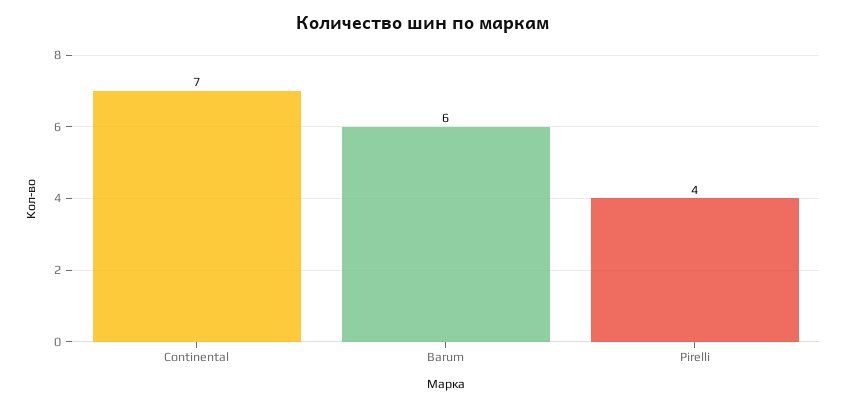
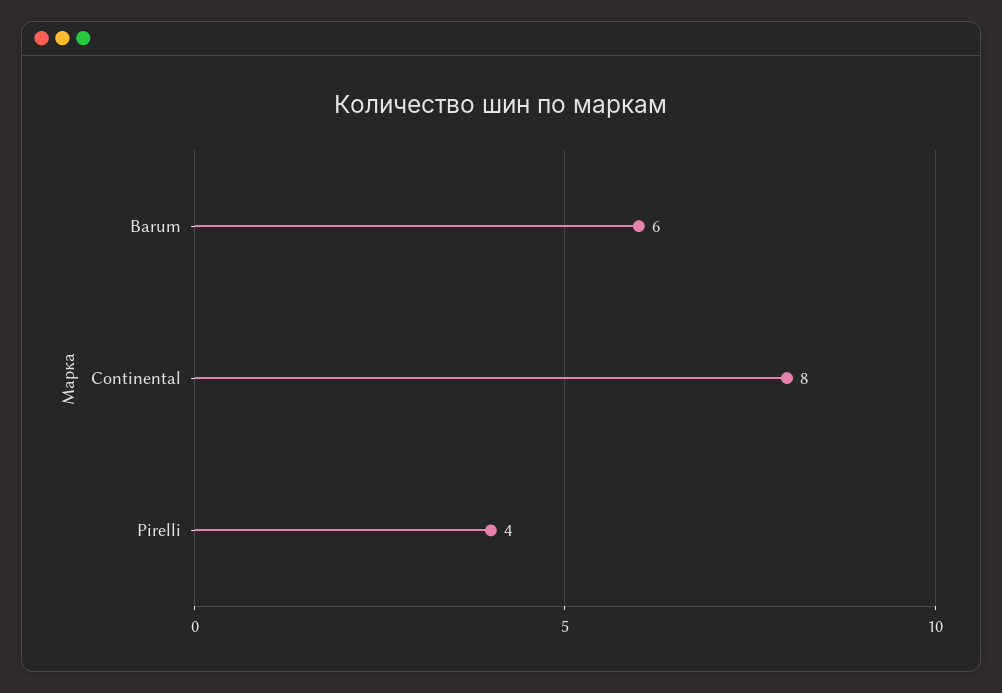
Continental: 7 -> 8

